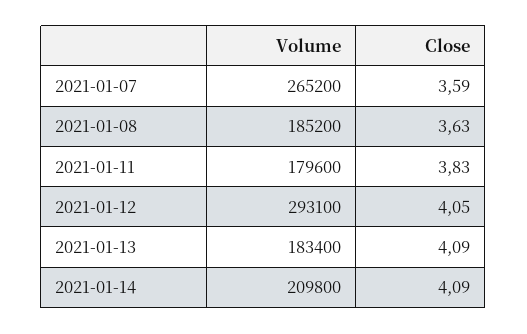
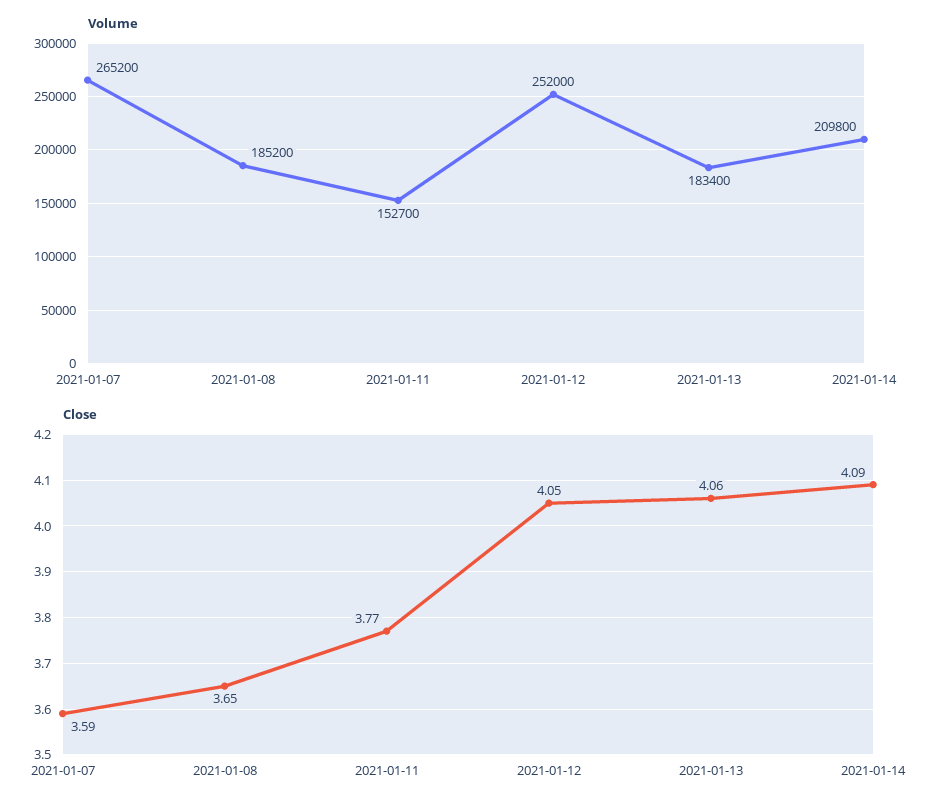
Close, 2021-01-08: 3.63 -> 3.65
Volume, 2021-01-11: 179600 -> 152700
Close, 2021-01-11: 3.83 -> 3.77
Volume, 2021-01-12: 293100 -> 252000
Close, 2021-01-13: 4.09 -> 4.06

